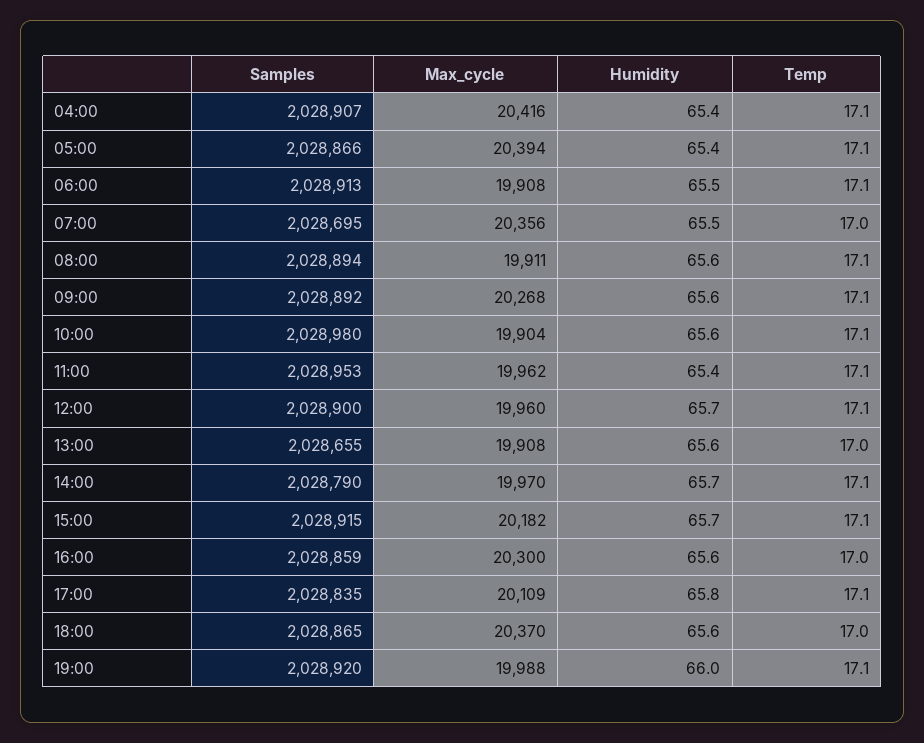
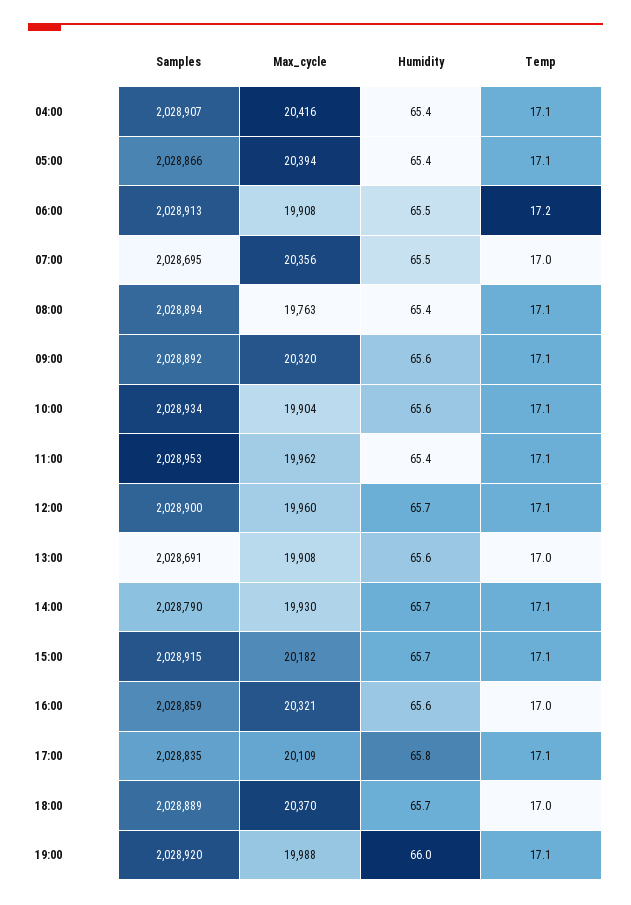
Temp, 06:00: 17.1 -> 17.2
Max_cycle, 08:00: 19911 -> 19763
Humidity, 08:00: 65.6 -> 65.4
Max_cycle, 09:00: 20268 -> 20320
Samples, 10:00: 2028980 -> 2028934
Samples, 13:00: 2028655 -> 2028691
Max_cycle, 14:00: 19970 -> 19930
Max_cycle, 16:00: 20300 -> 20321
Samples, 18:00: 2028865 -> 2028889
Humidity, 18:00: 65.6 -> 65.7

